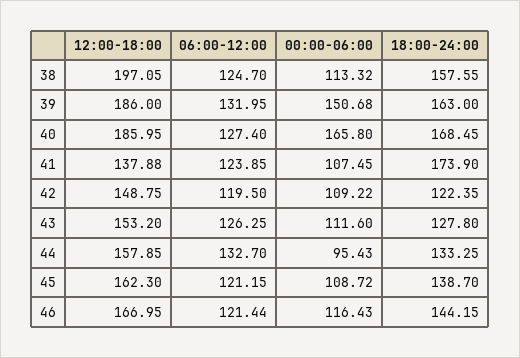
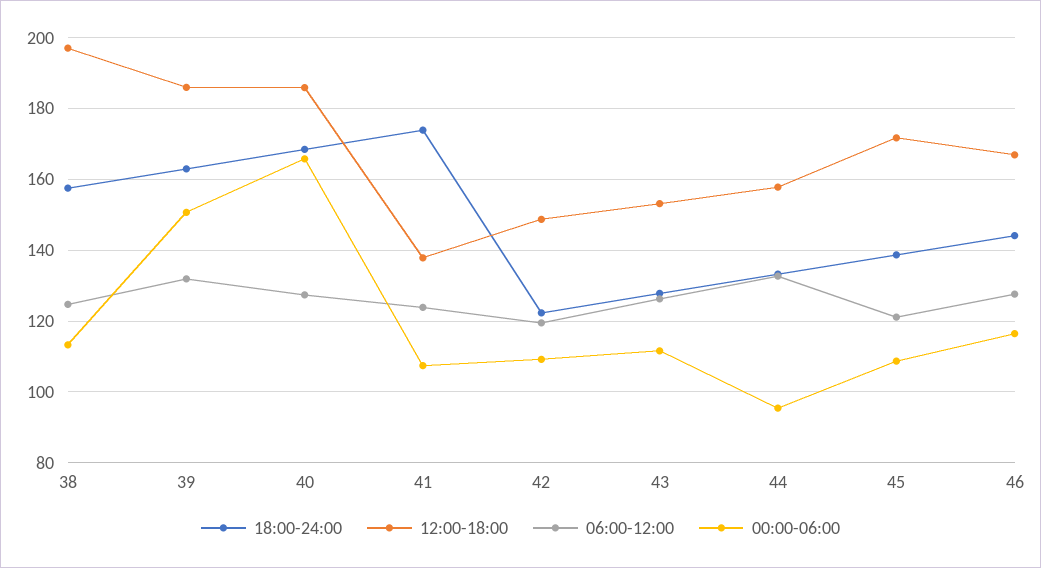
12:00-18:00, 45: 162.3 -> 172
06:00-12:00, 46: 121.44 -> 128

